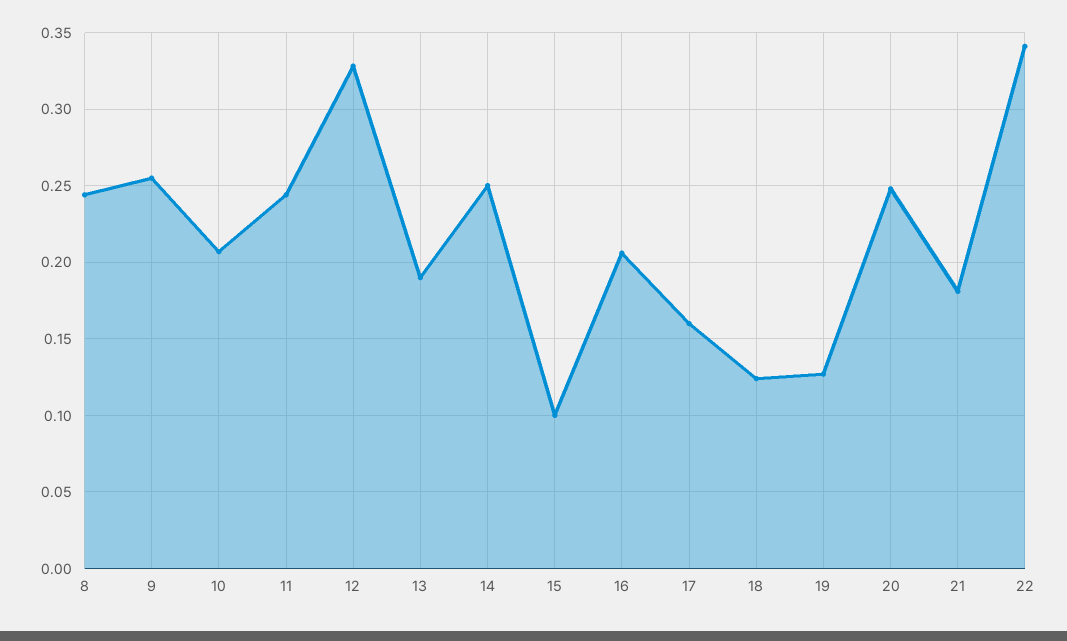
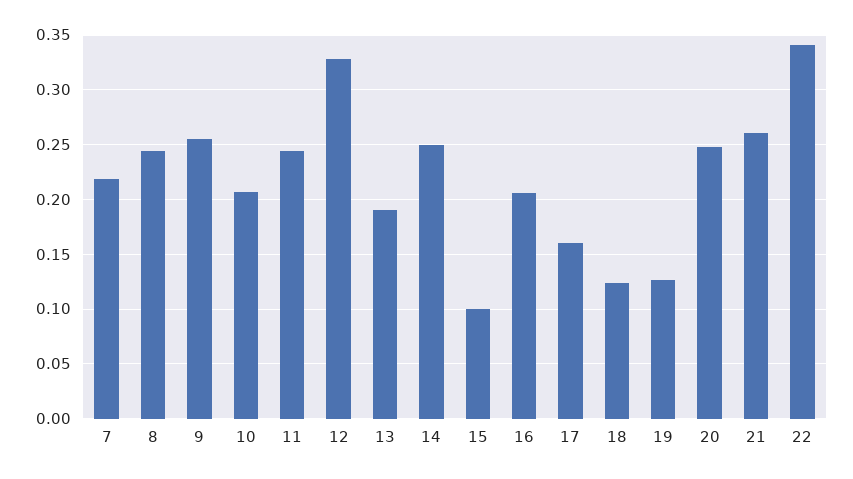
21: 0.18 -> 0.26
7: none -> 0.22

